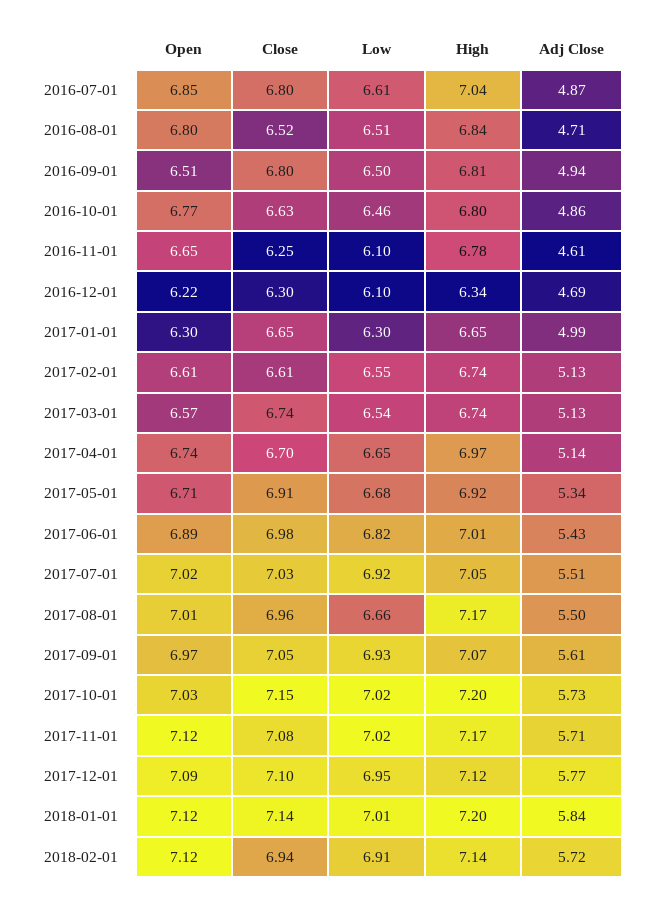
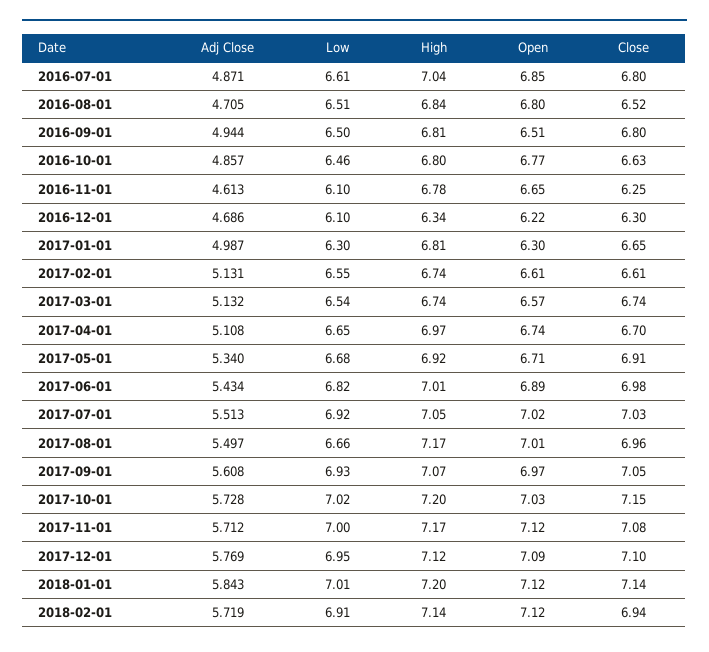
High, 2017-01-01: 6.65 -> 6.81
Adj Close, 2017-04-01: 5.14 -> 5.108
Low, 2017-11-01: 7.02 -> 7

